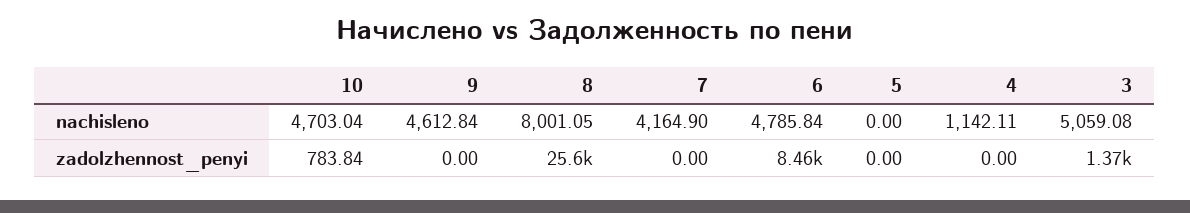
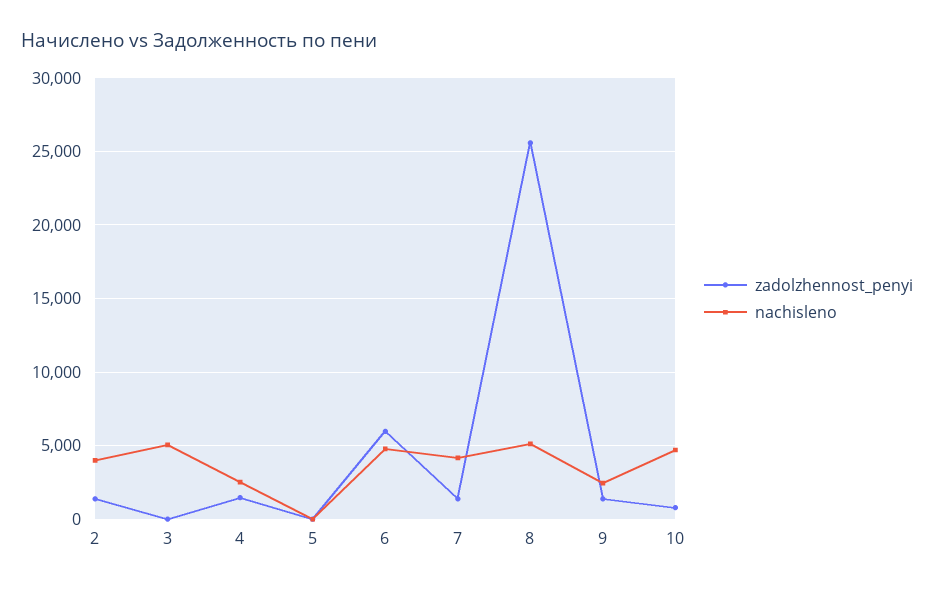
nachisleno, 9: 4612.84 -> 2500
nachisleno, 8: 8001.05 -> 5000
nachisleno, 4: 1142.11 -> 2500
zadolzhennost_penyi, 9: 0 -> 1500
zadolzhennost_penyi, 7: 0 -> 1500
zadolzhennost_penyi, 6: 8460 -> 6000
zadolzhennost_penyi, 4: 0 -> 1500
zadolzhennost_penyi, 3: 1370 -> 0
zadolzhennost_penyi, 2: none -> 1500
nachisleno, 2: none -> 4000

